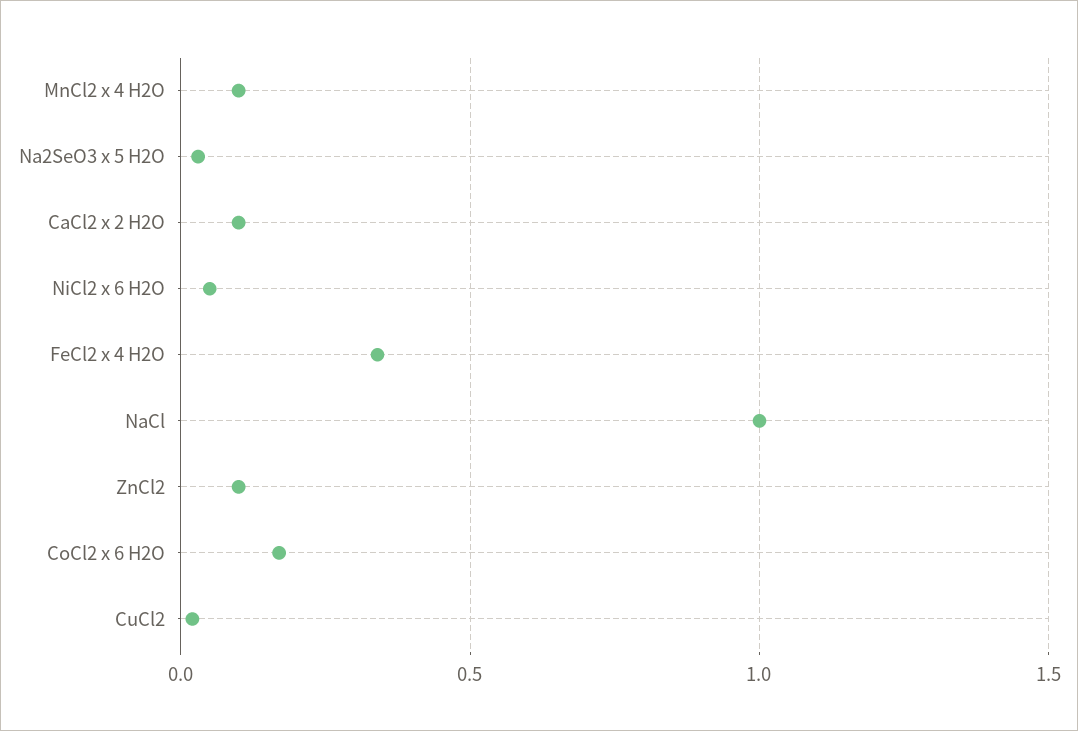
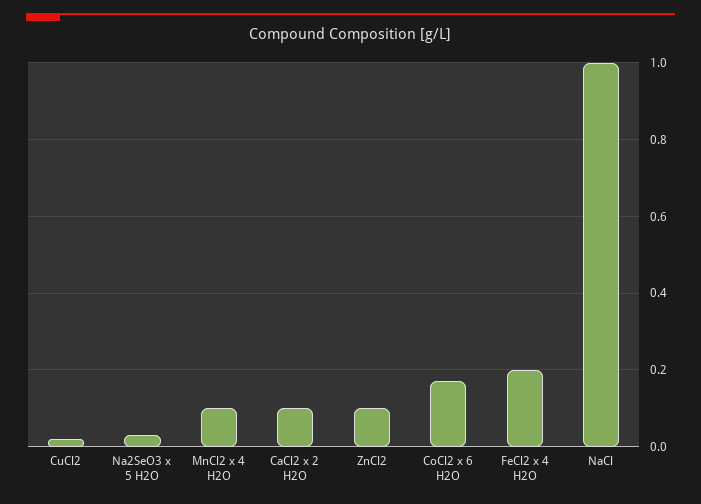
NiCl2 x 6 H2O: 0.05 -> none
FeCl2 x 4 H2O: 0.35 -> 0.2

